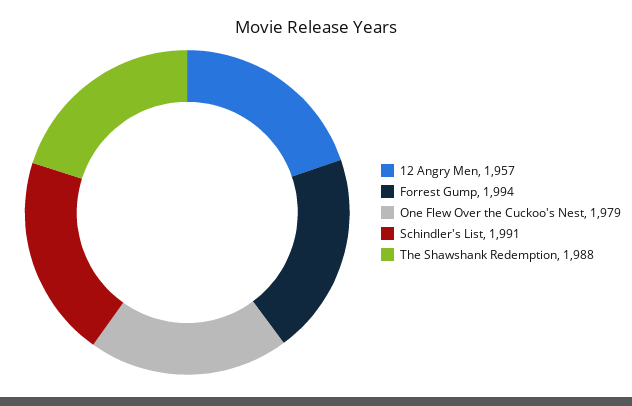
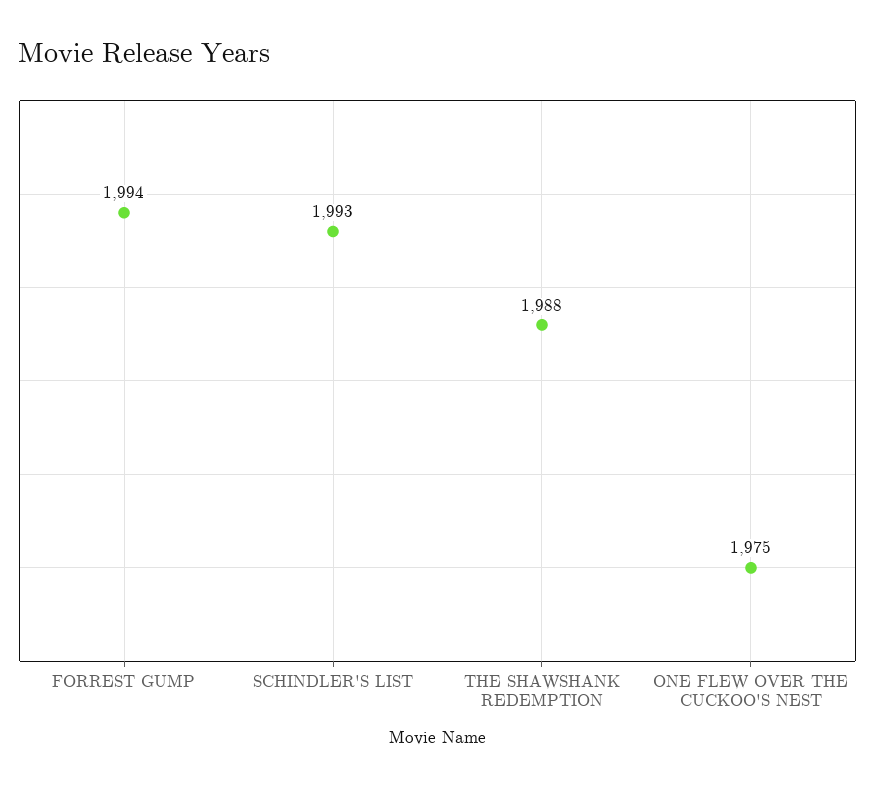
12 Angry Men: 1957 -> none
One Flew Over the Cuckoo's Nest: 1979 -> 1975
Schindler's List: 1991 -> 1993

